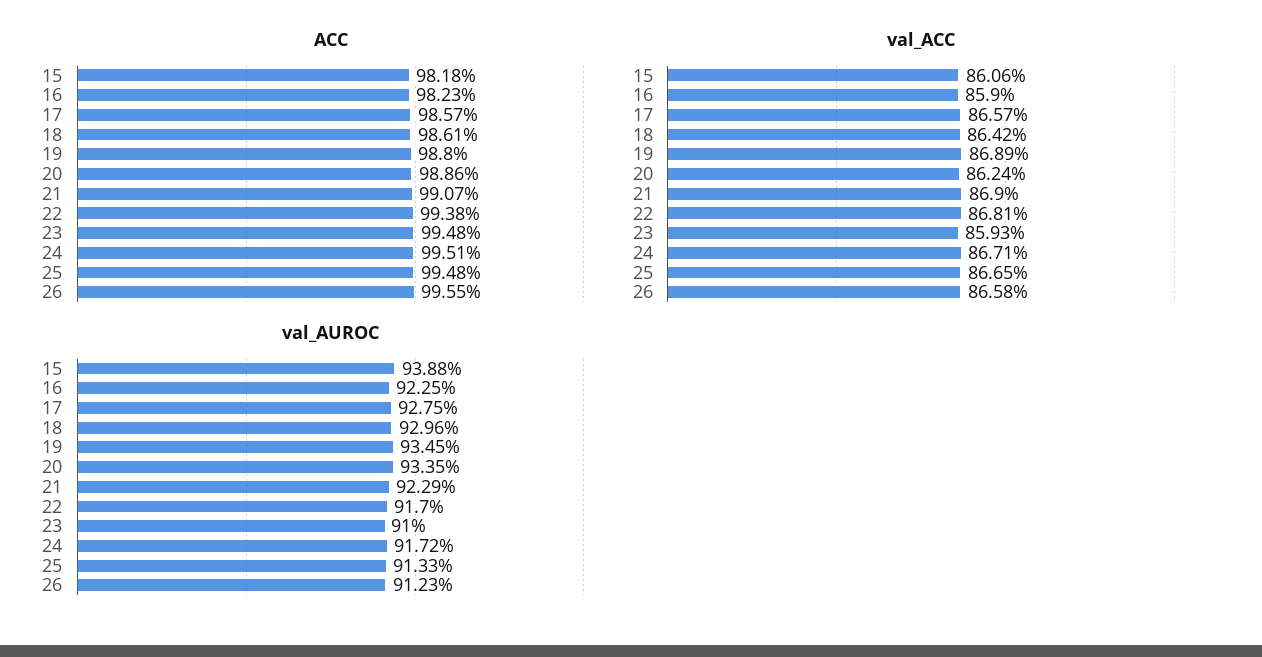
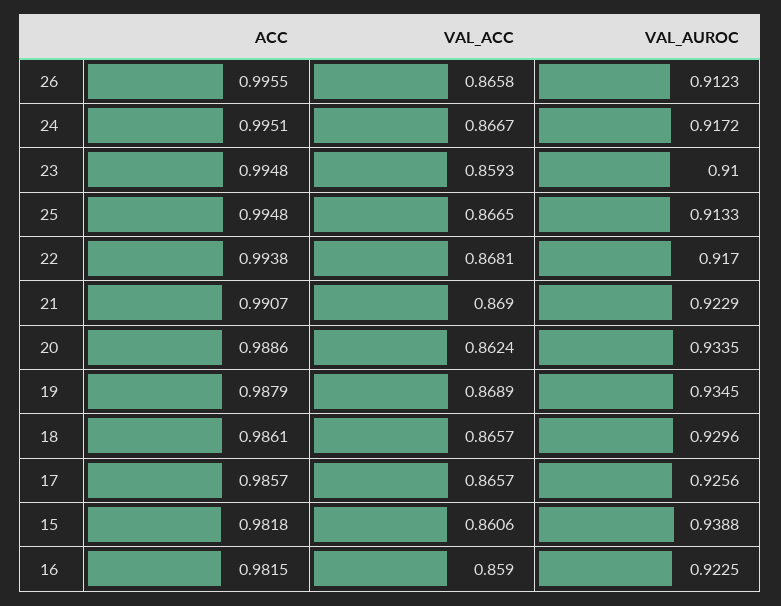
ACC, 16: 0.9823 -> 0.9815
ACC, 19: 0.988 -> 0.9879
val_ACC, 18: 0.8642 -> 0.8657
val_ACC, 24: 0.8671 -> 0.8667
val_AUROC, 17: 0.9275 -> 0.9256

